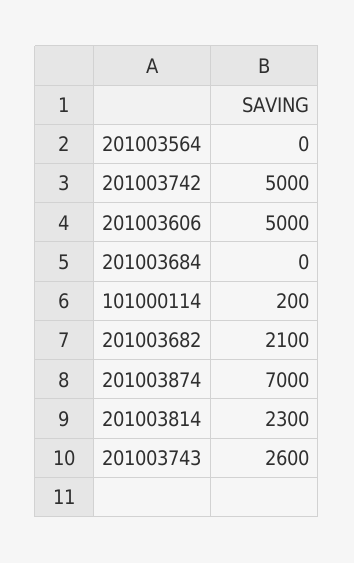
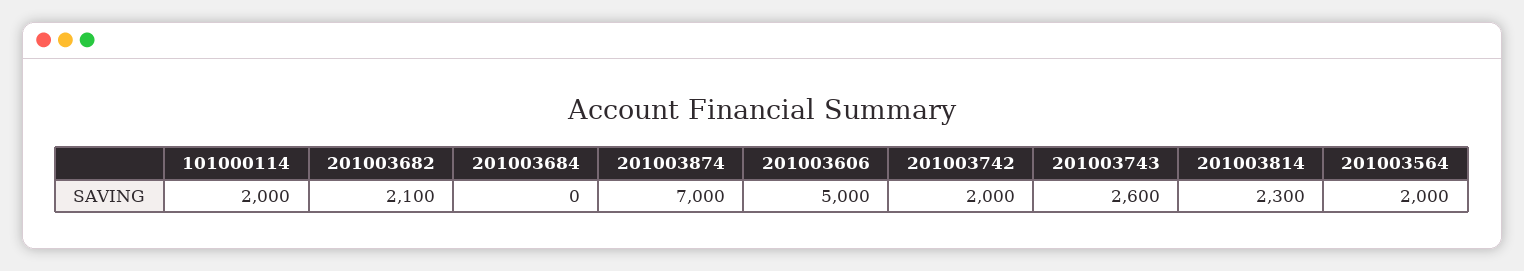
201003564: 0 -> 2000
201003742: 5000 -> 2000
101000114: 200 -> 2000

